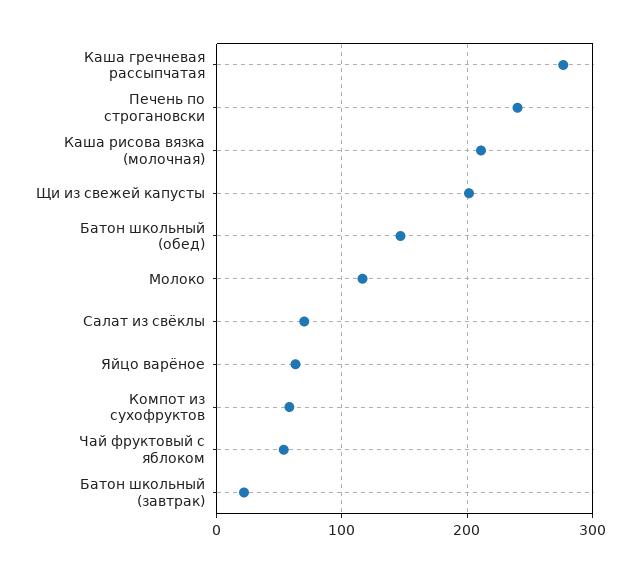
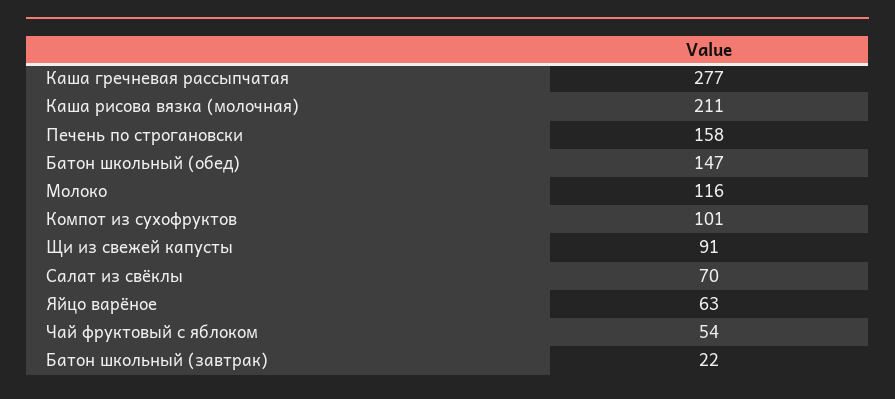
Печень по строгановски: 240 -> 158
Щи из свежей капусты: 200 -> 91
Компот из сухофруктов: 60 -> 101

